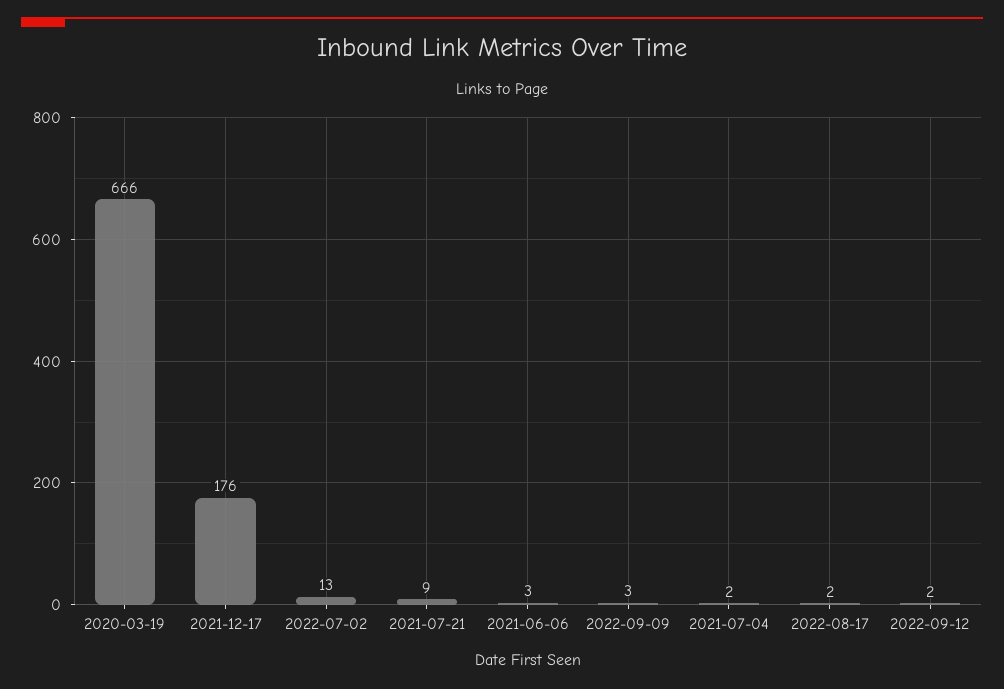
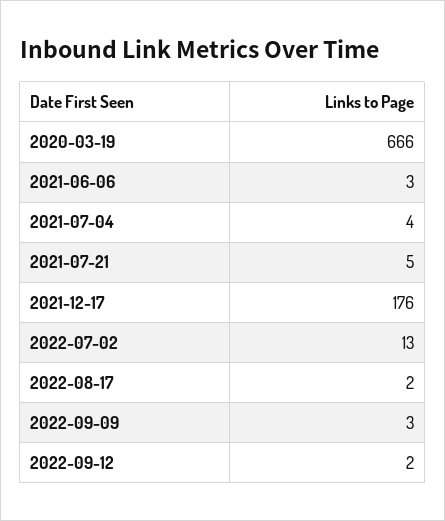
2021-07-21: 9 -> 5
2021-07-04: 2 -> 4

